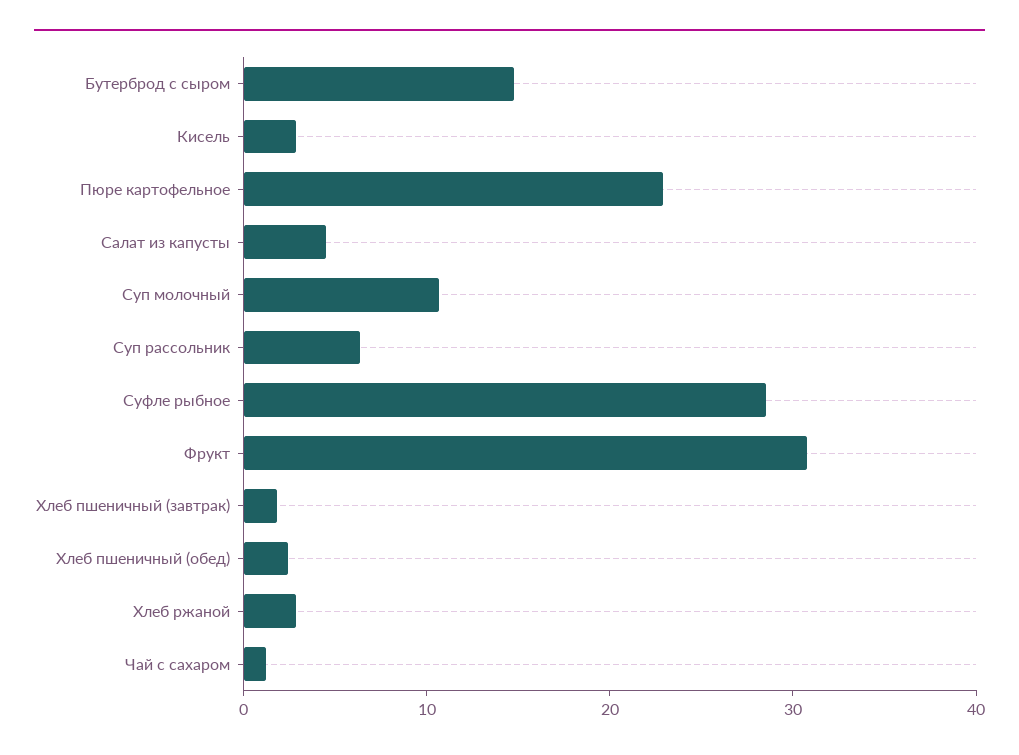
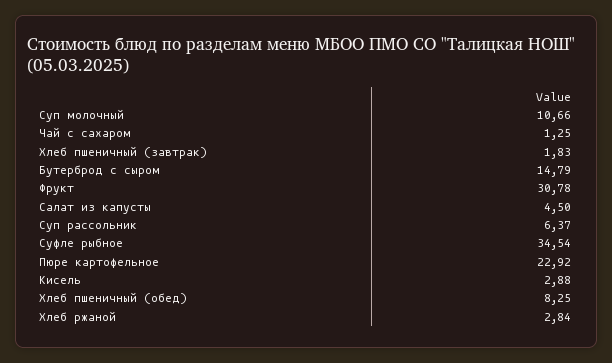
Суфле рыбное: 28 -> 34.54
Хлеб пшеничный (обед): 2 -> 8.25

